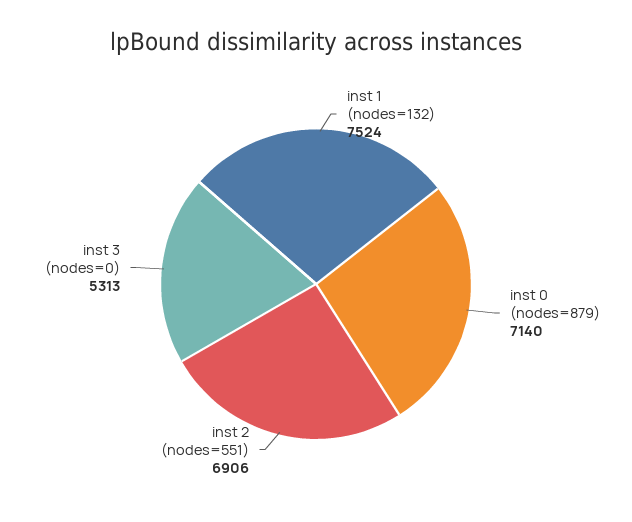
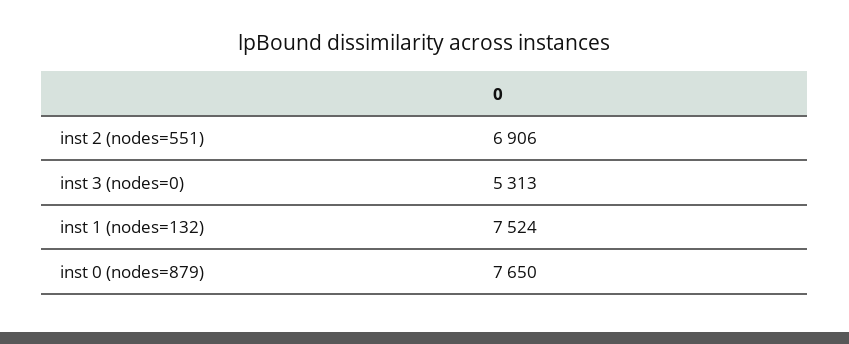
inst 0 (nodes=879): 7140 -> 7650

